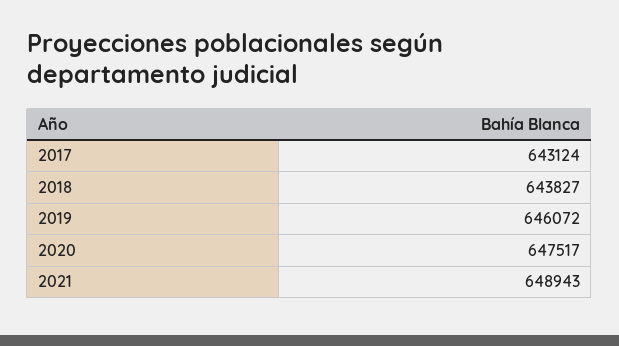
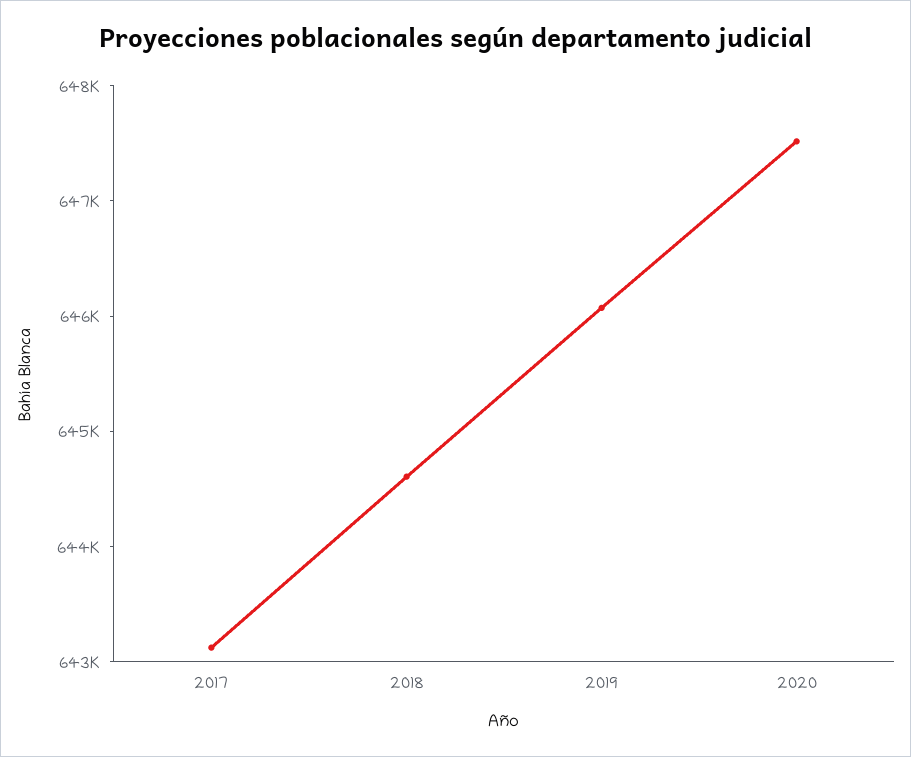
2018: 643827 -> 644600
2021: 648943 -> none

